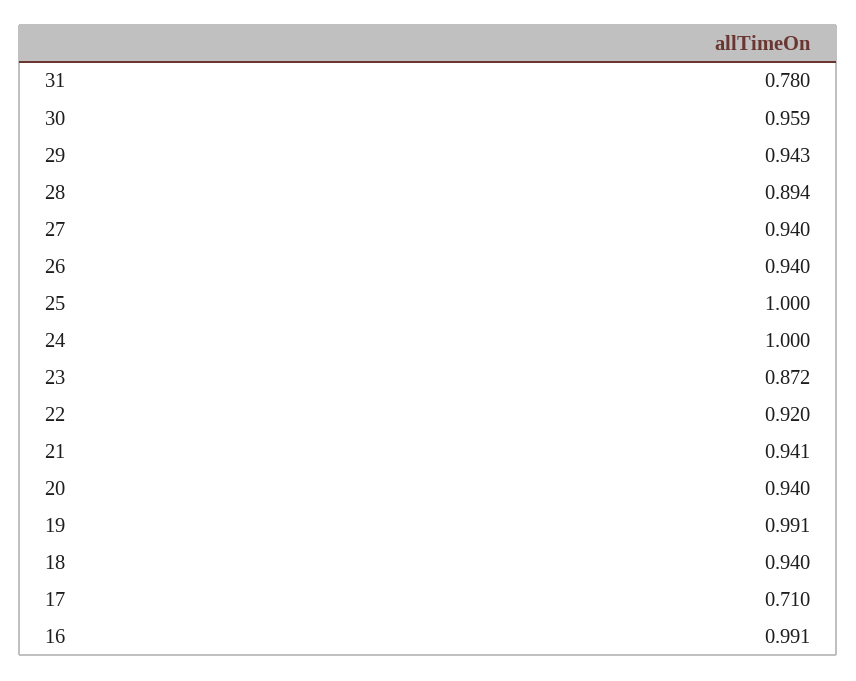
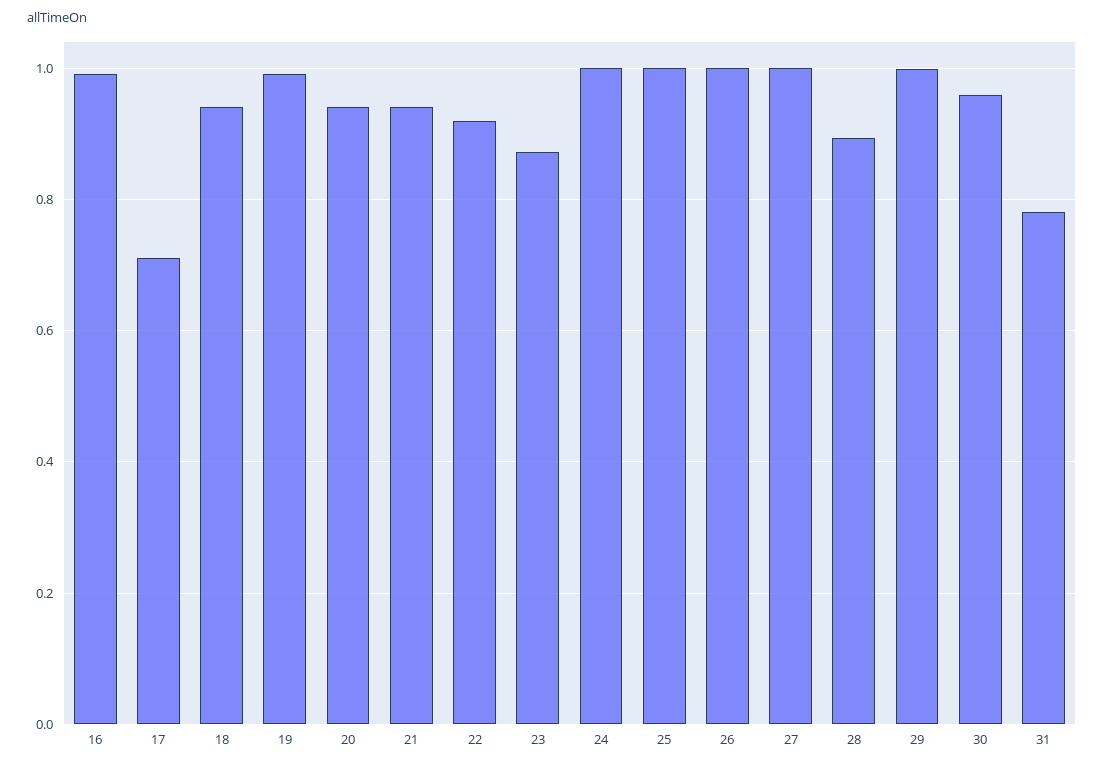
29: 0.943 -> 1
27: 0.94 -> 1
26: 0.94 -> 1

